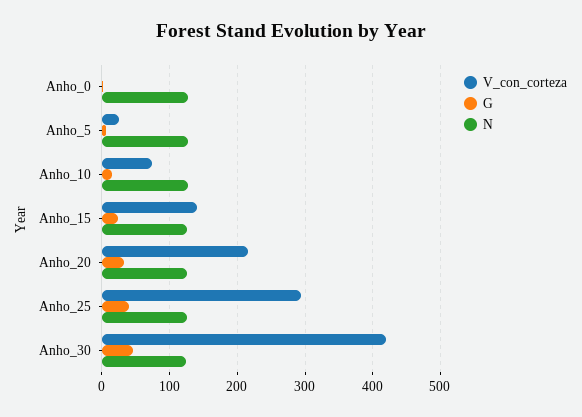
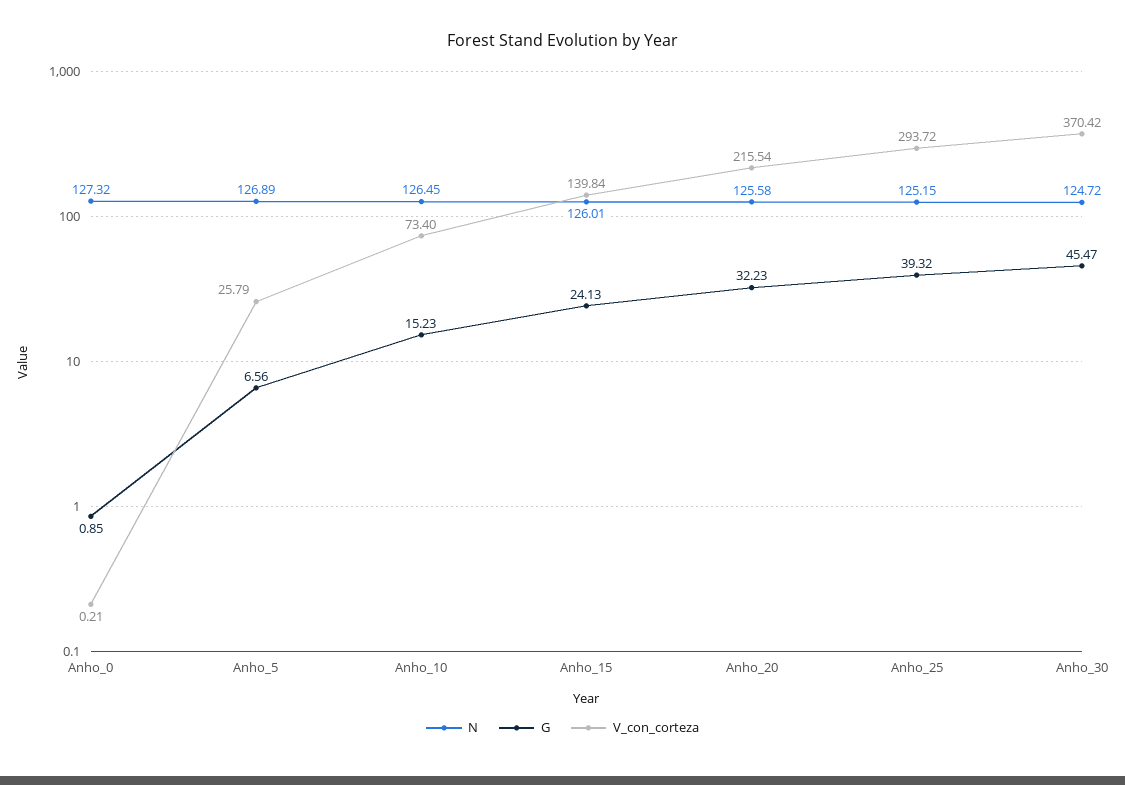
V_con_corteza, Anho_30: 420 -> 370.42

